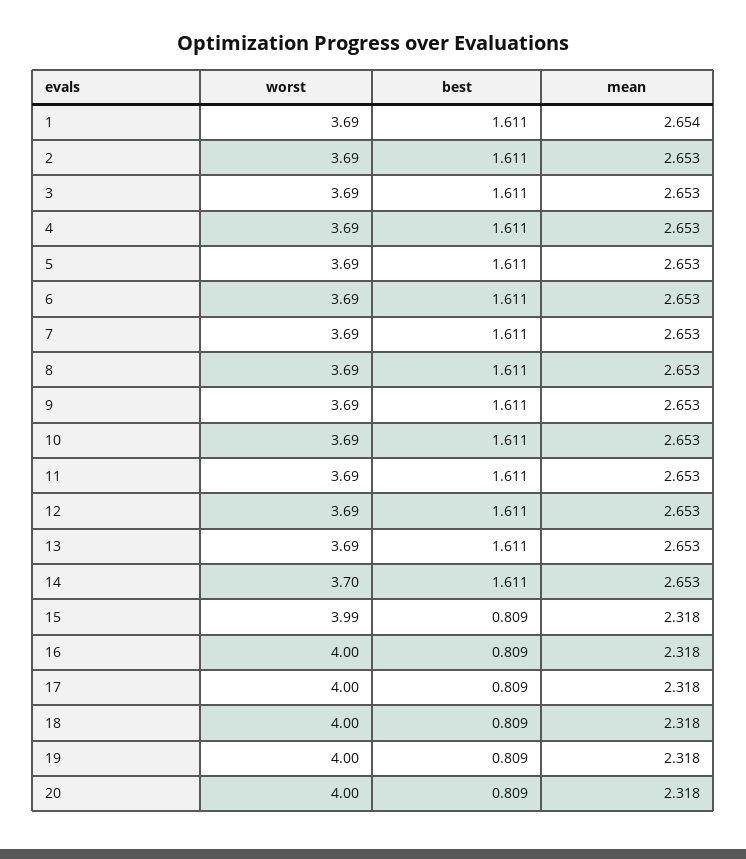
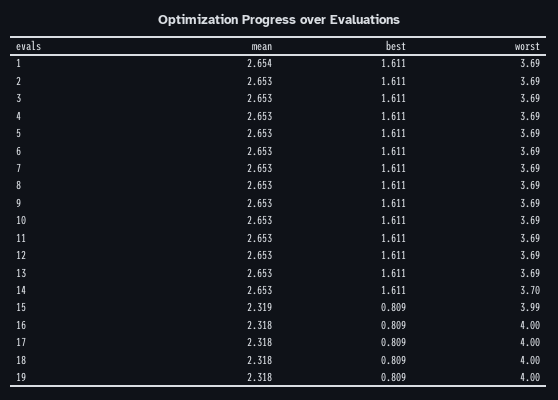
mean, 15: 2.318 -> 2.319
worst, 20: 4 -> none
best, 20: 0.809 -> none
mean, 20: 2.318 -> none

